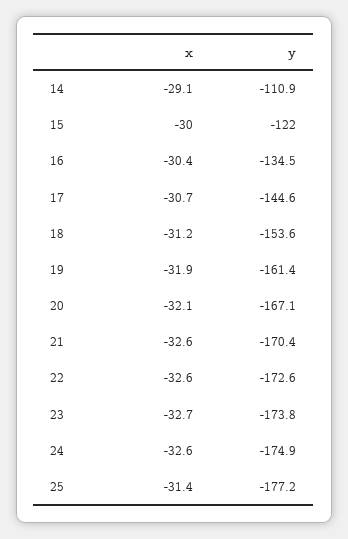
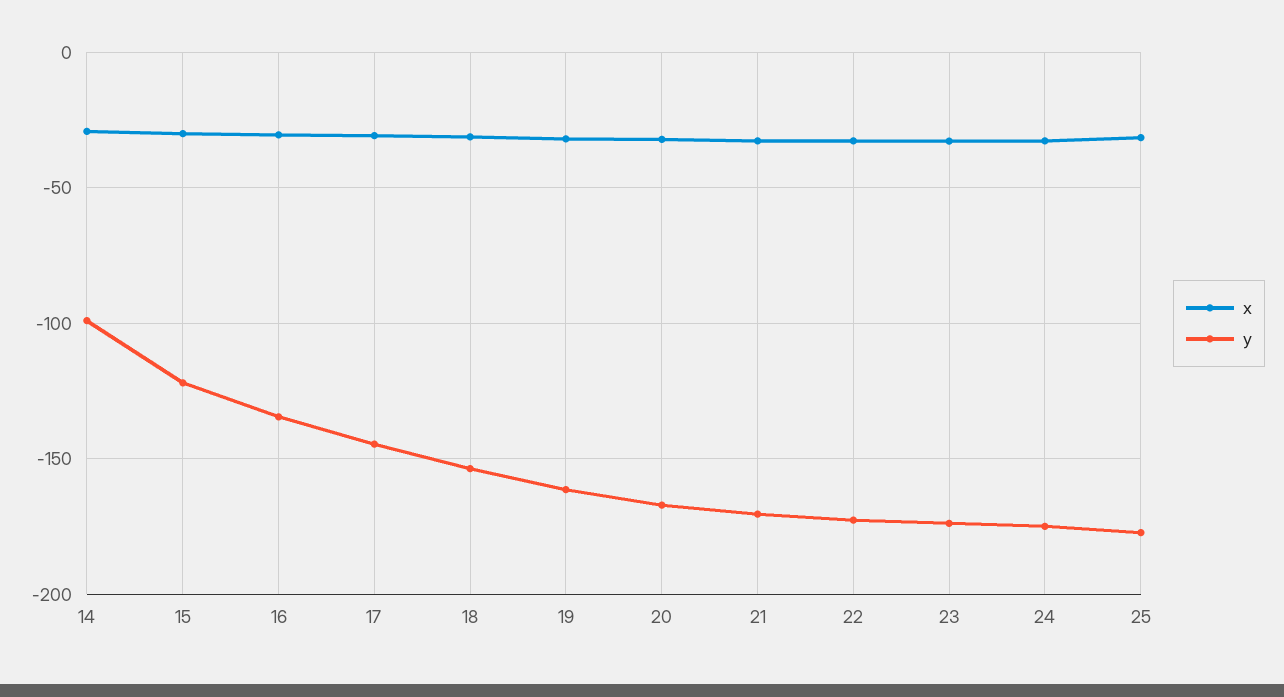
y, 14: -110.9 -> -100

